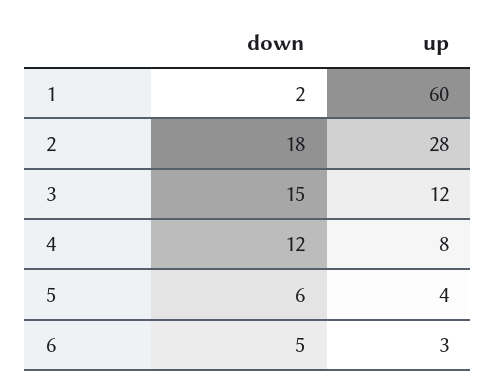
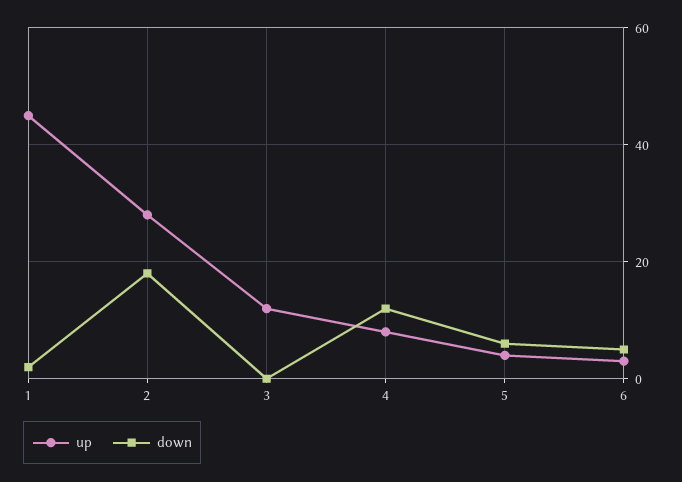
up, 1: 60 -> 45
down, 3: 15 -> 0

